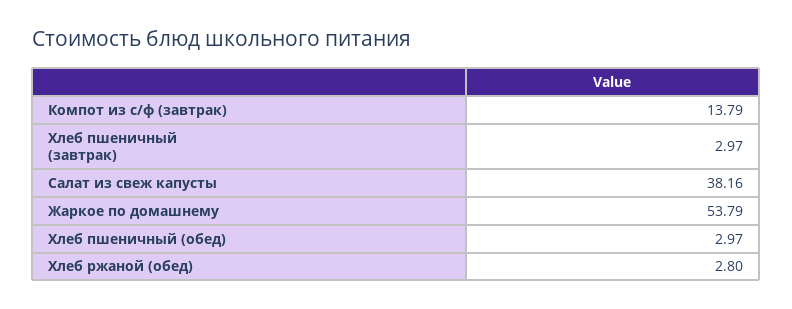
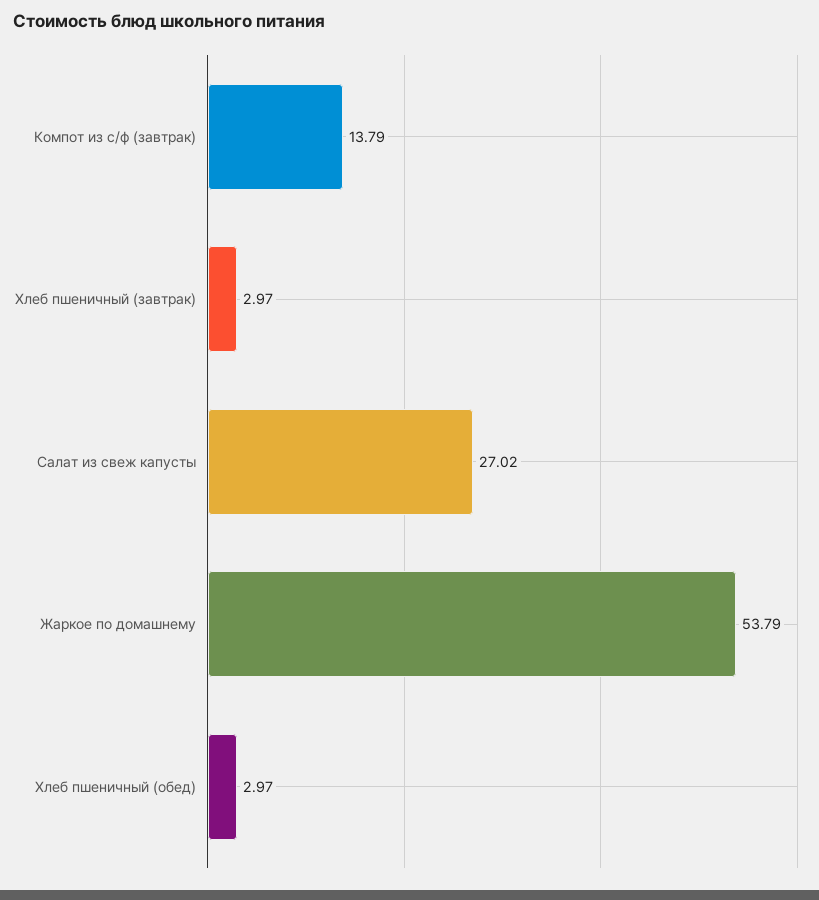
Салат из свеж капусты: 38.16 -> 27.02
Хлеб ржаной (обед): 2.8 -> none

